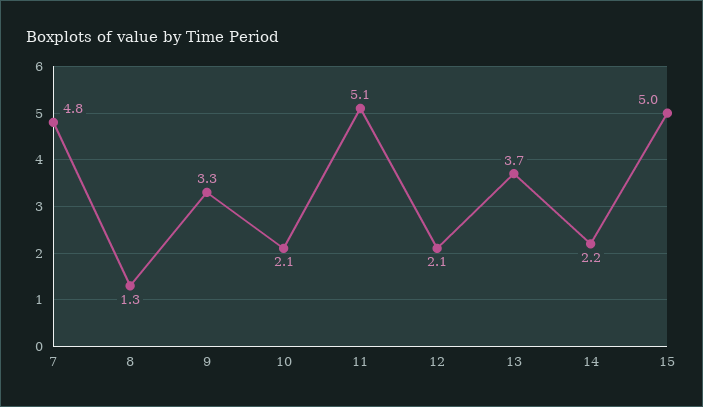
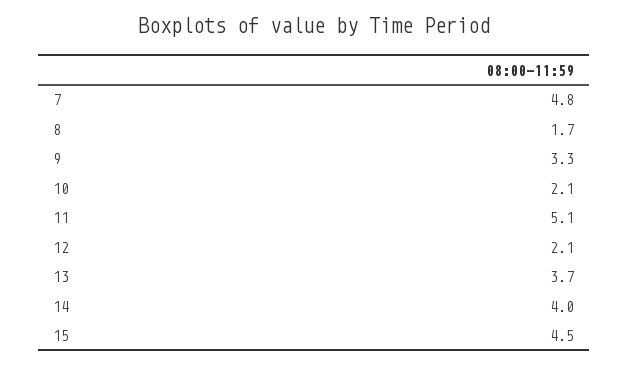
8: 1.3 -> 1.7
14: 2.2 -> 4
15: 5 -> 4.5

